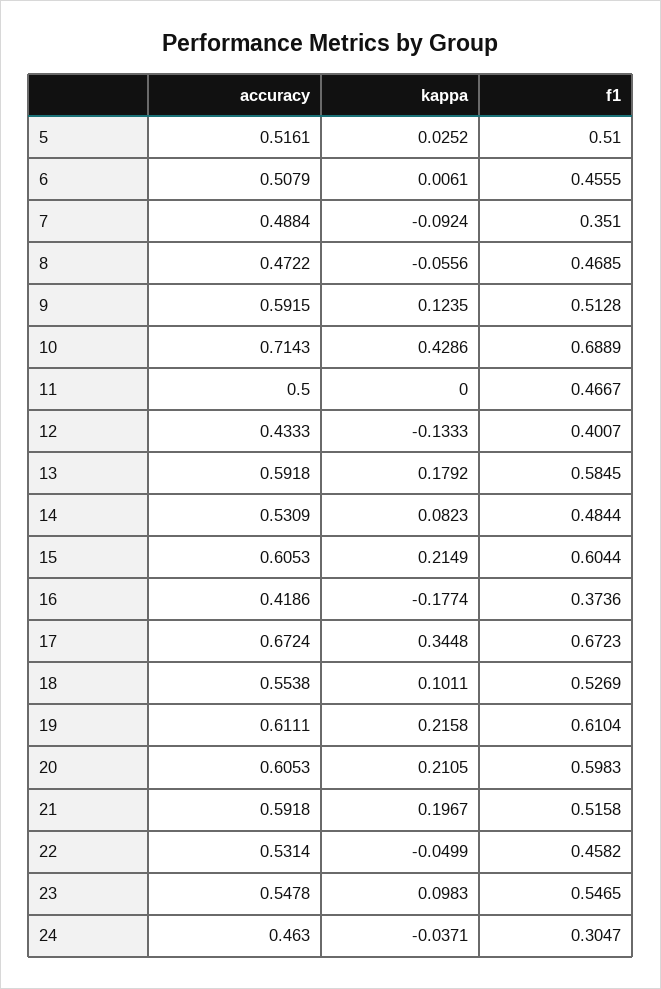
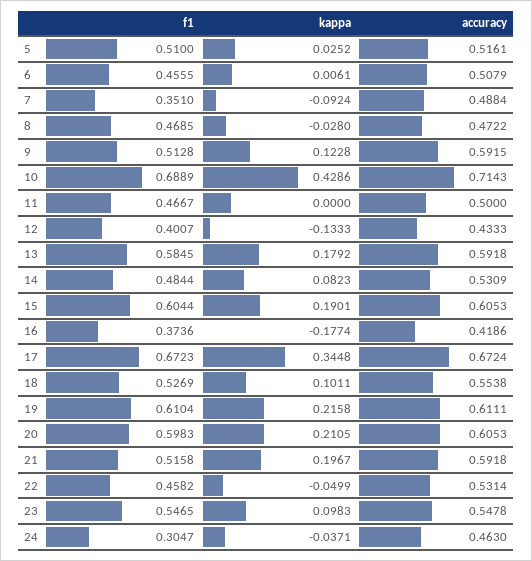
kappa, 8: -0.0556 -> -0.028
kappa, 9: 0.1235 -> 0.1228
kappa, 15: 0.2149 -> 0.1901

